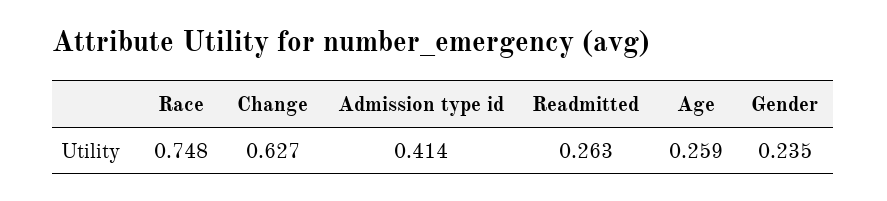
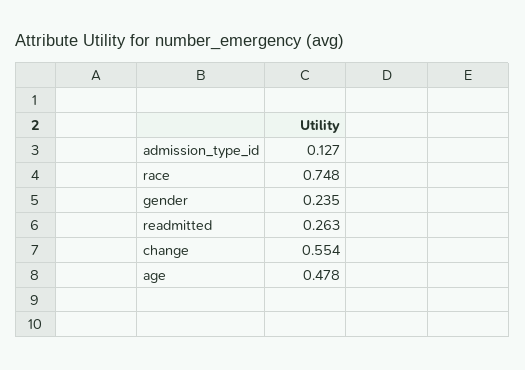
Change: 0.627 -> 0.554
Admission type id: 0.414 -> 0.127
Age: 0.259 -> 0.478

